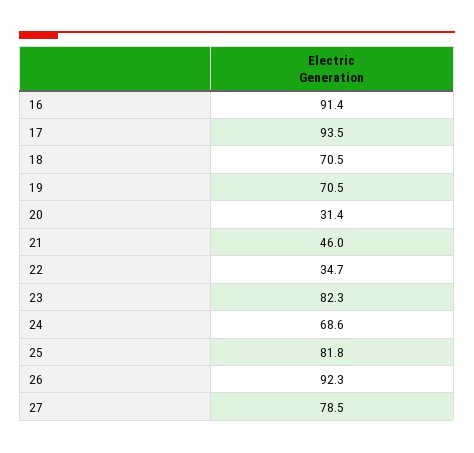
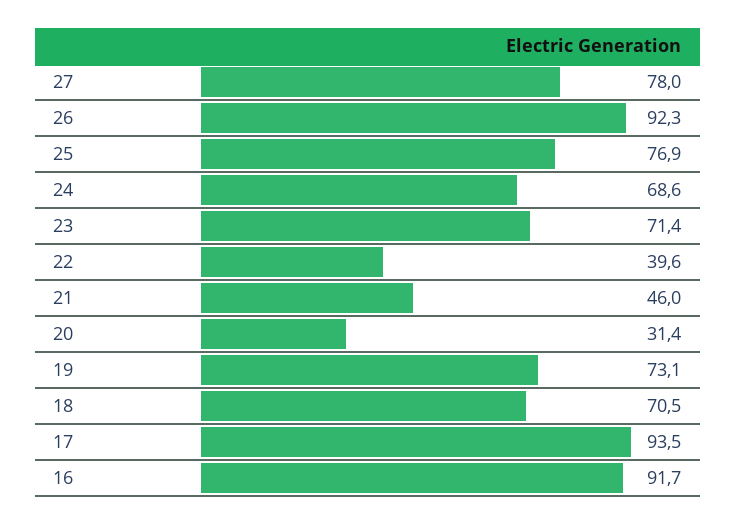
16: 91.4 -> 91.7
19: 70.5 -> 73.1
22: 34.7 -> 39.6
23: 82.3 -> 71.4
25: 81.8 -> 76.9
27: 78.5 -> 78

